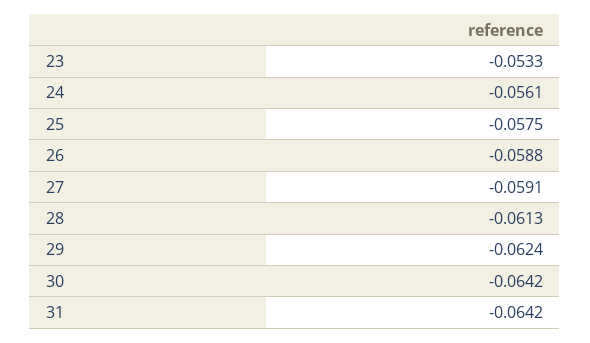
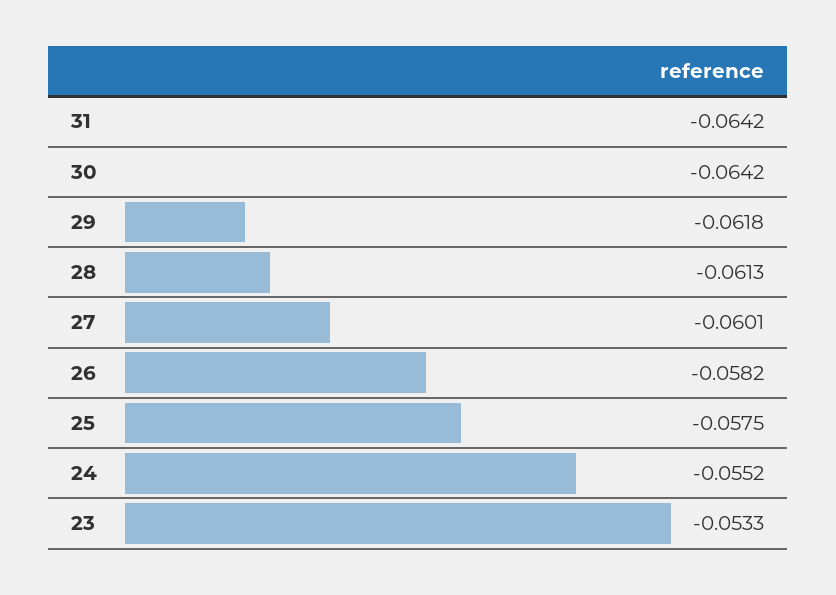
24: -0.0561 -> -0.0552
26: -0.0588 -> -0.0582
27: -0.0591 -> -0.0601
29: -0.0624 -> -0.0618

